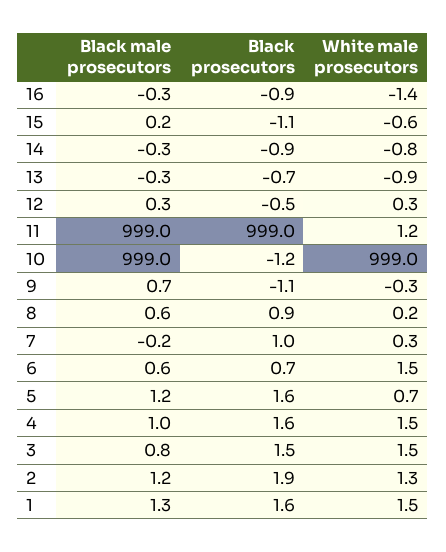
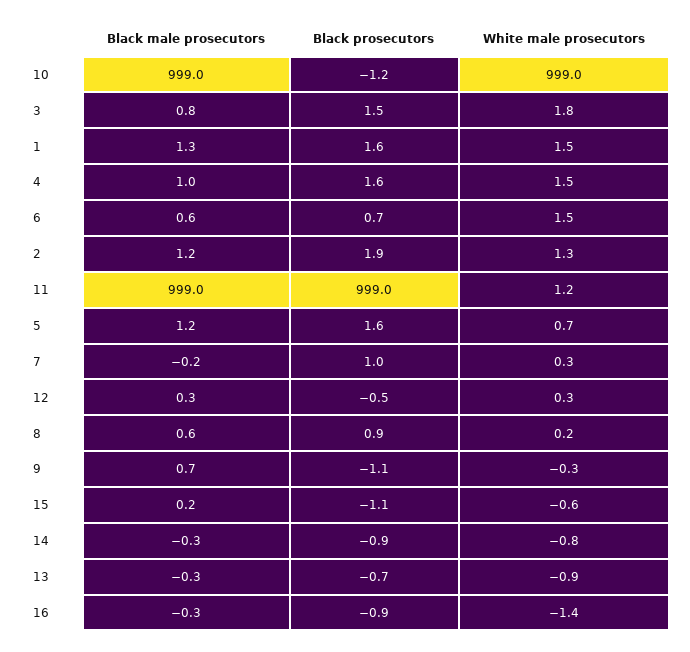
White male prosecutors, 3: 1.5 -> 1.8

